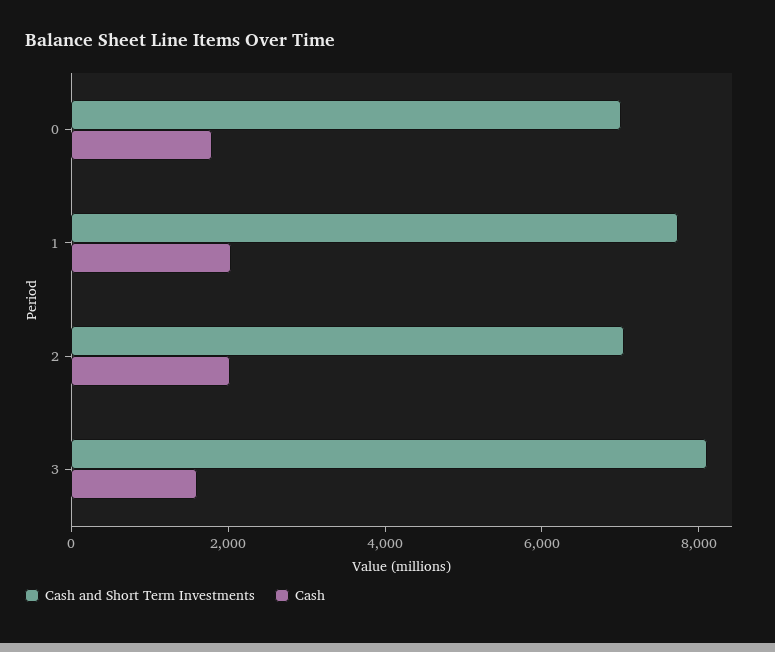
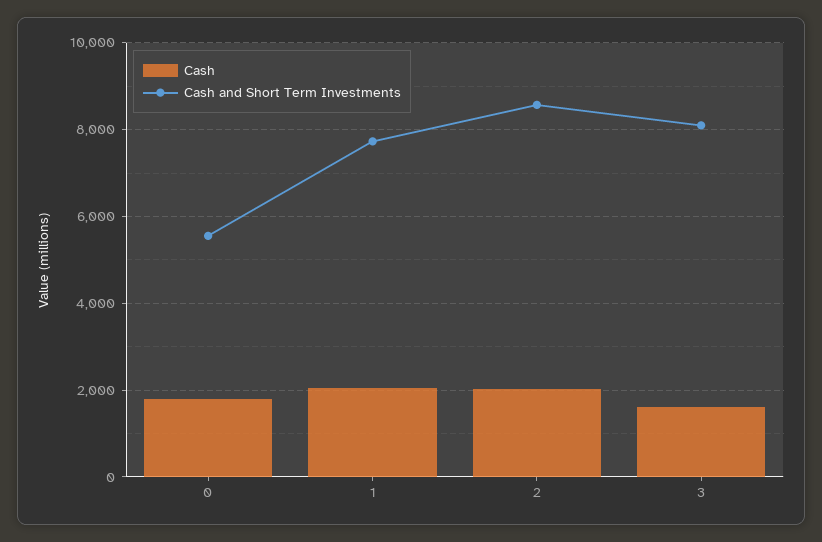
Cash and Short Term Investments, 0: 7000 -> 5600
Cash and Short Term Investments, 2: 7000 -> 8600

